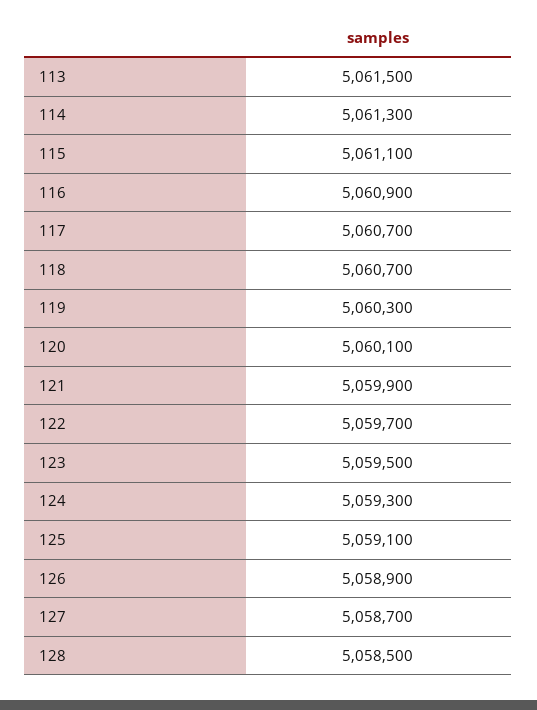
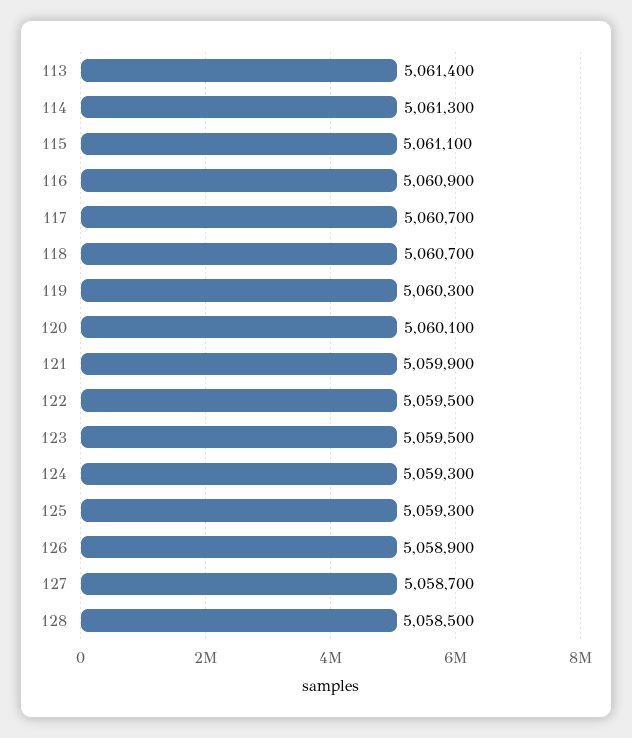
113: 5061500 -> 5061400
122: 5059700 -> 5059500
125: 5059100 -> 5059300

